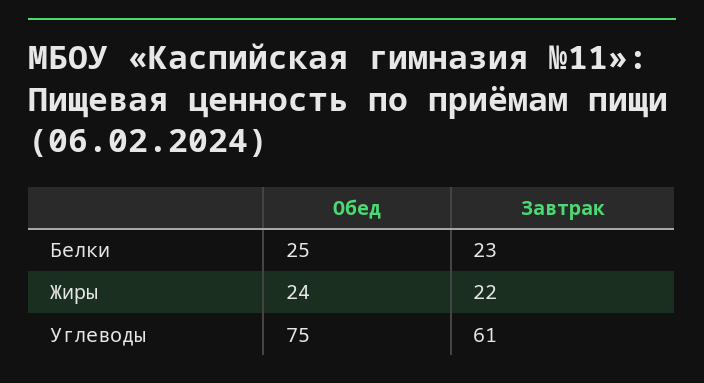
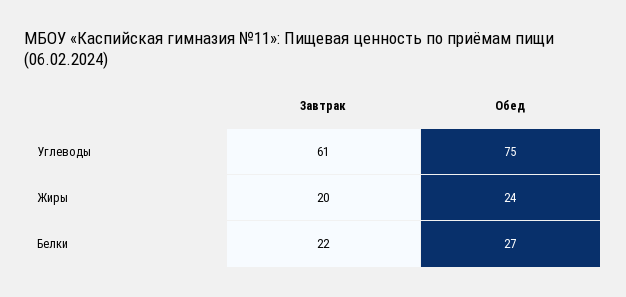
Обед, Белки: 25 -> 27
Завтрак, Белки: 23 -> 22
Завтрак, Жиры: 22 -> 20

